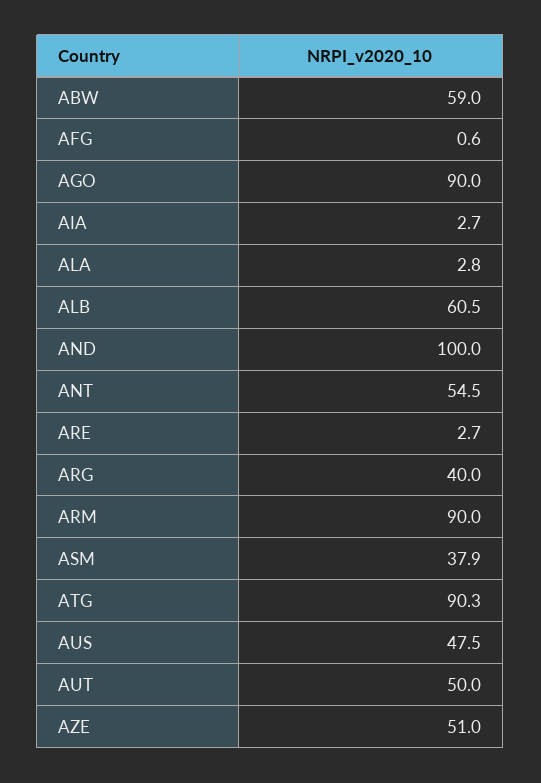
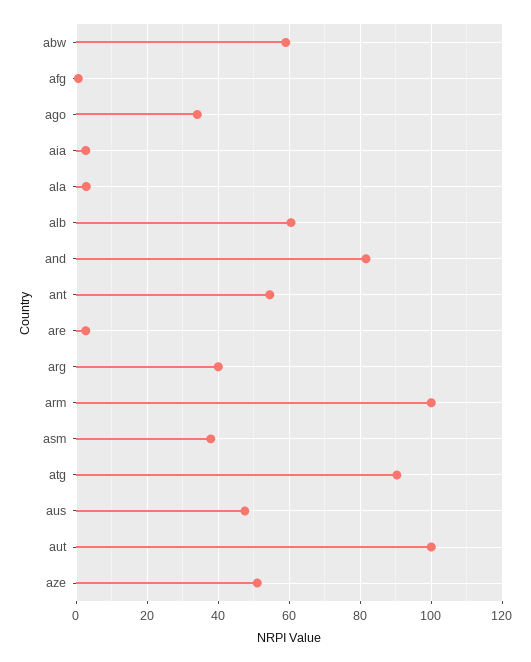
AGO: 90 -> 34
AND: 100 -> 82
ARM: 90 -> 100
AUT: 50 -> 100

